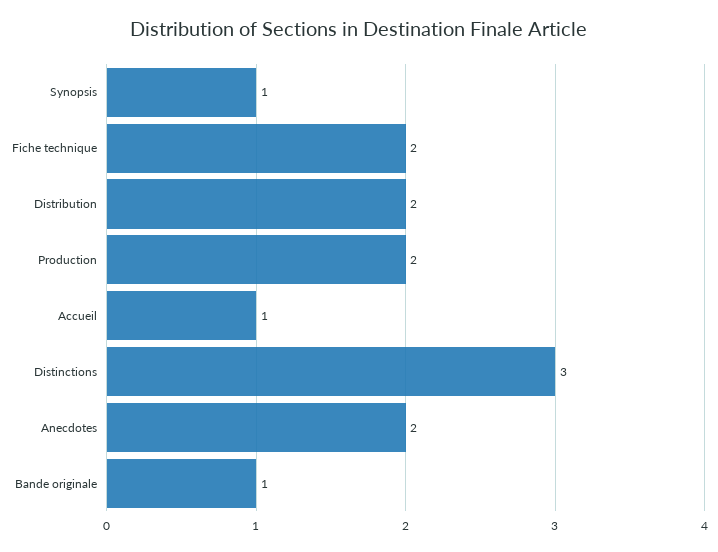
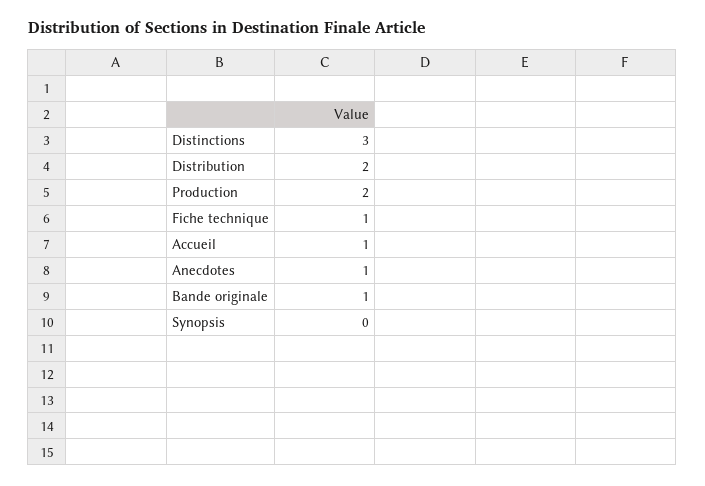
Synopsis: 1 -> 0
Fiche technique: 2 -> 1
Anecdotes: 2 -> 1

